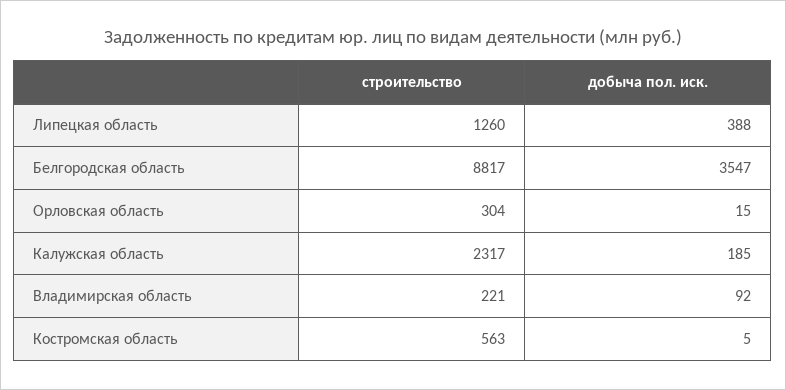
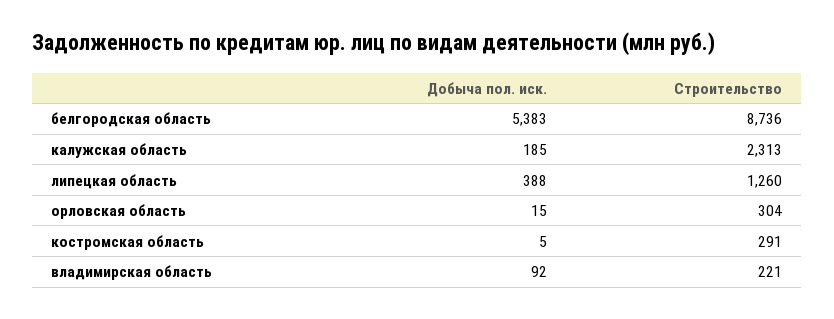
строительство, Белгородская область: 8817 -> 8736
добыча пол. иск., Белгородская область: 3547 -> 5383
строительство, Калужская область: 2317 -> 2313
строительство, Костромская область: 563 -> 291

